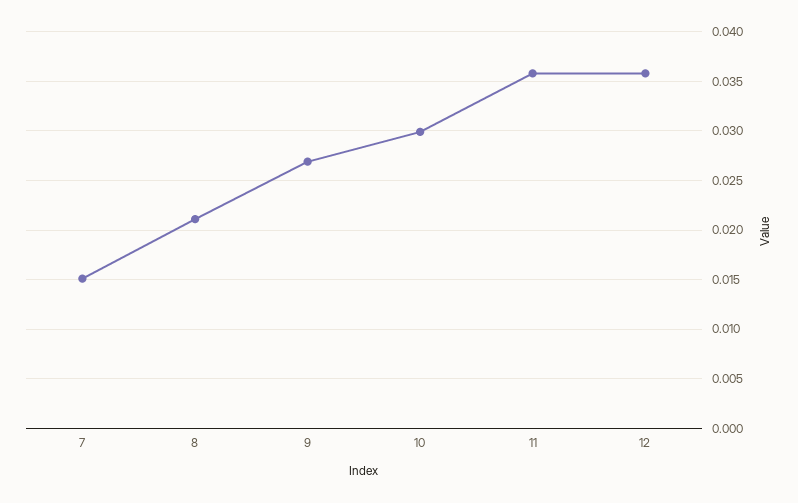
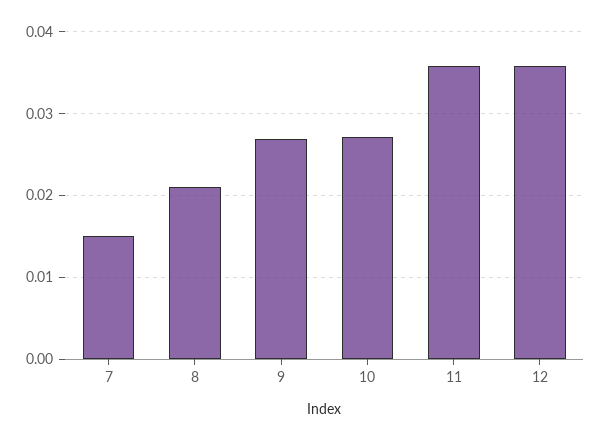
10: 0.03 -> 0.027

